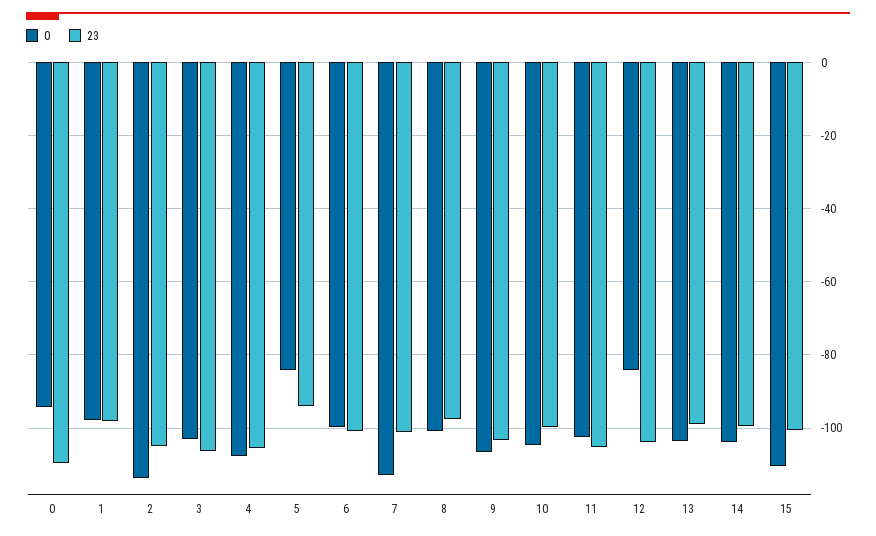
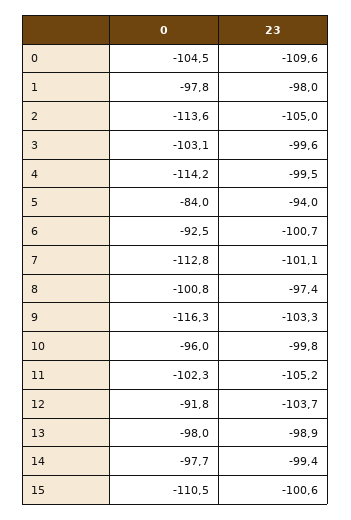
0, 0: -94 -> -104.5
23, 3: -106 -> -99.6
0, 4: -108 -> -114.2
23, 4: -106 -> -99.5
0, 6: -100 -> -92.5
0, 9: -106 -> -116.3
0, 10: -104 -> -96
0, 12: -84 -> -91.8
0, 13: -104 -> -98
0, 14: -104 -> -97.7

